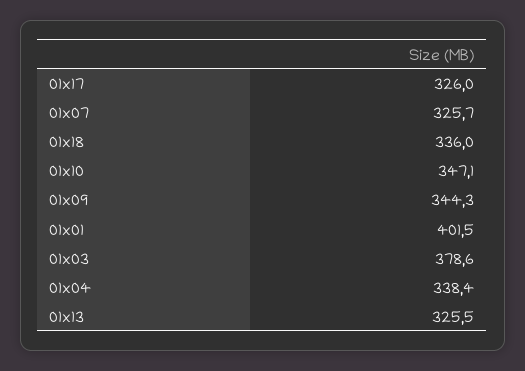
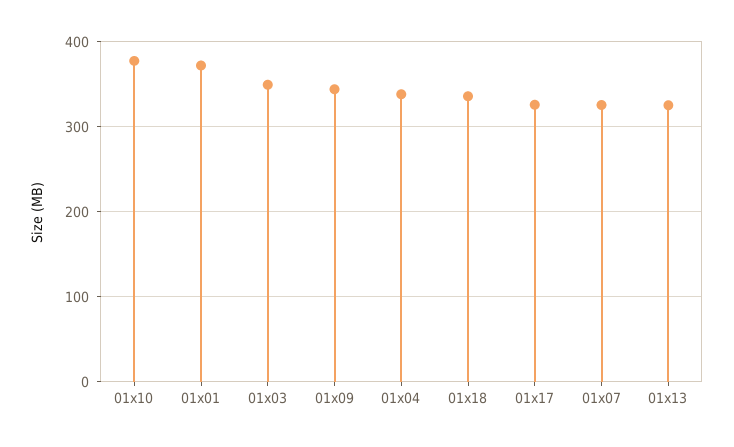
01x10: 347.1 -> 380
01x01: 401.5 -> 370
01x03: 378.6 -> 350

